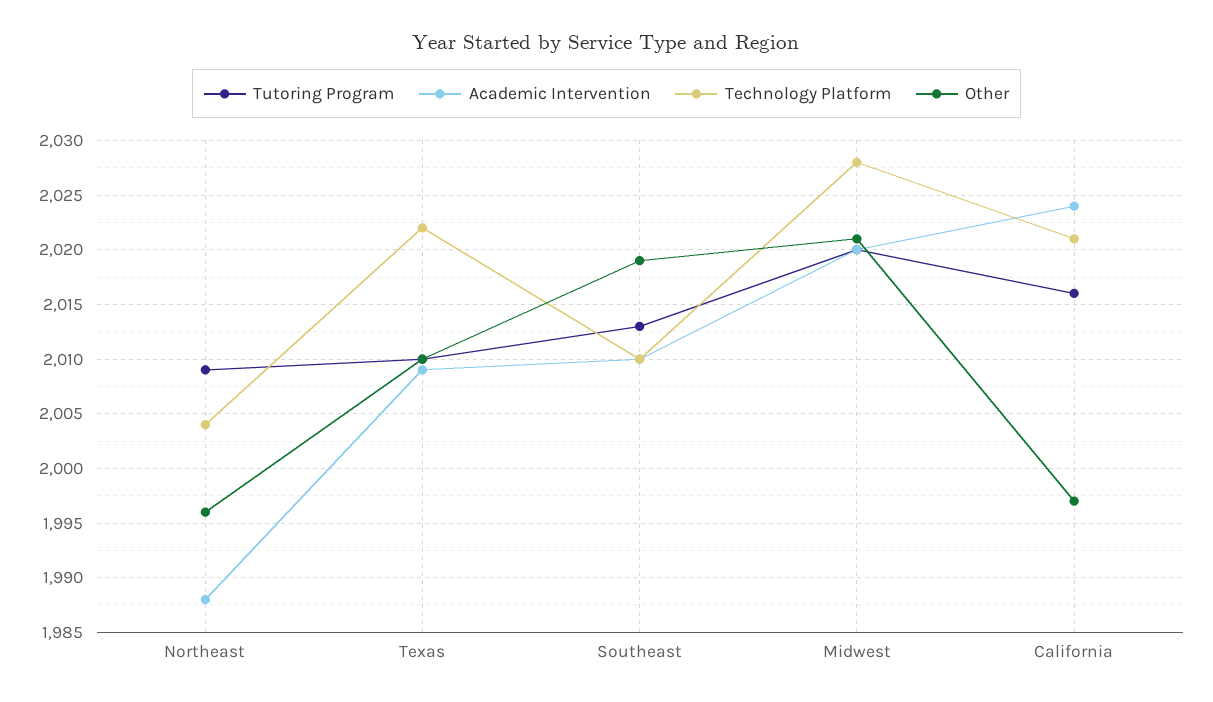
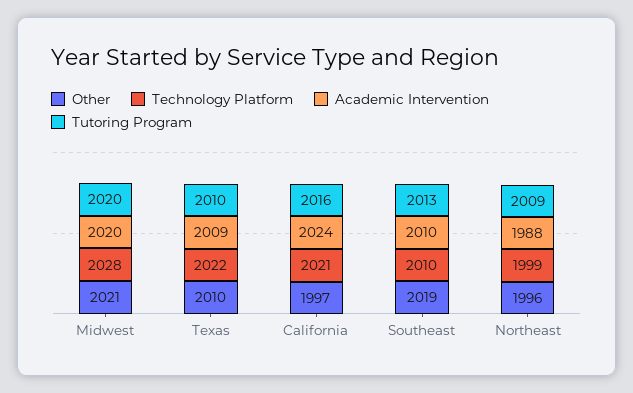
Technology Platform, Northeast: 2004 -> 1999

